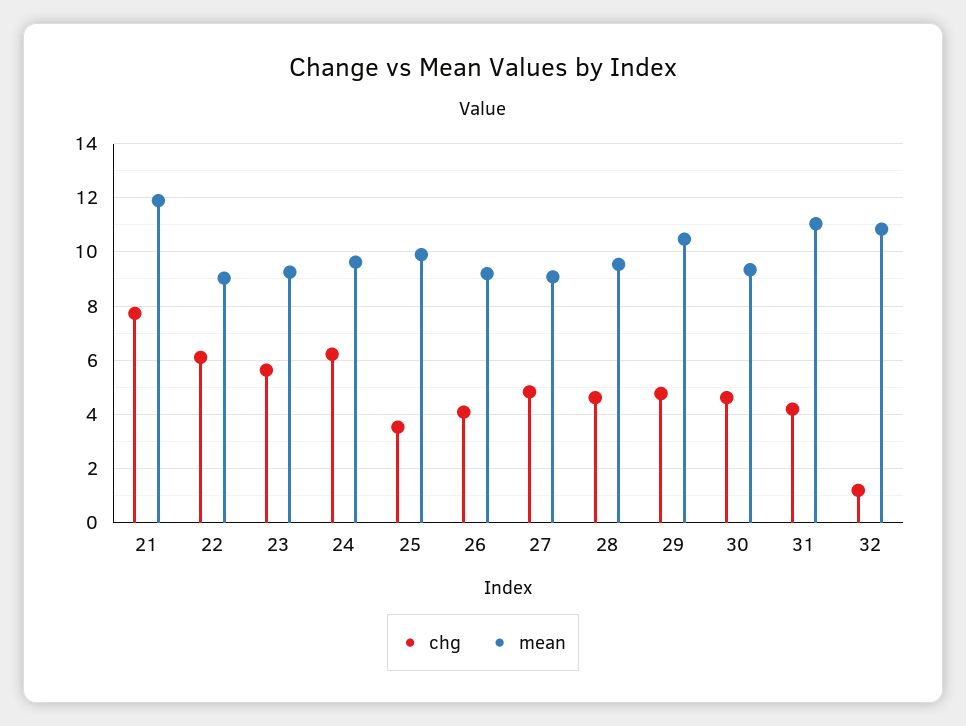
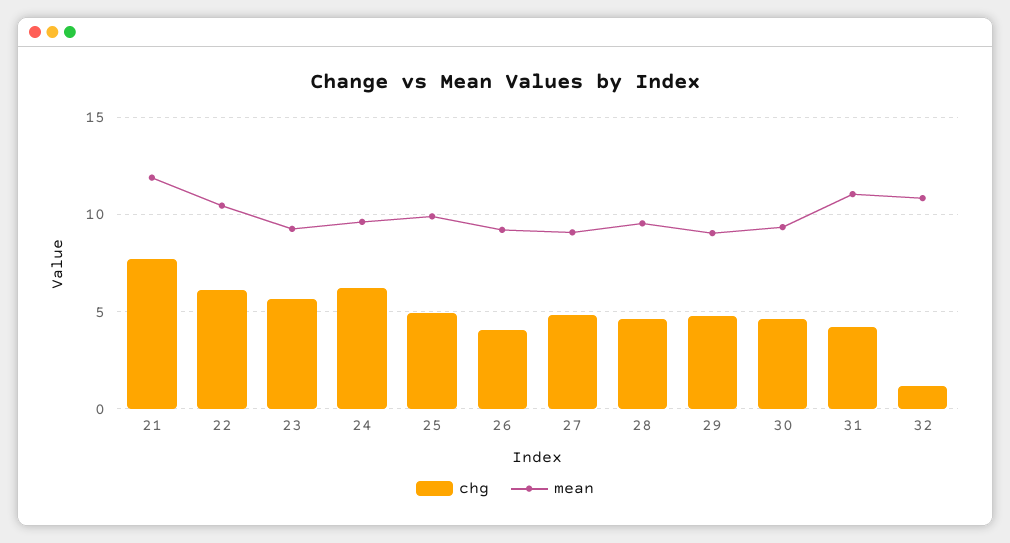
mean, 22: 9 -> 10.5
chg, 25: 3.5 -> 5
mean, 29: 10.5 -> 9

